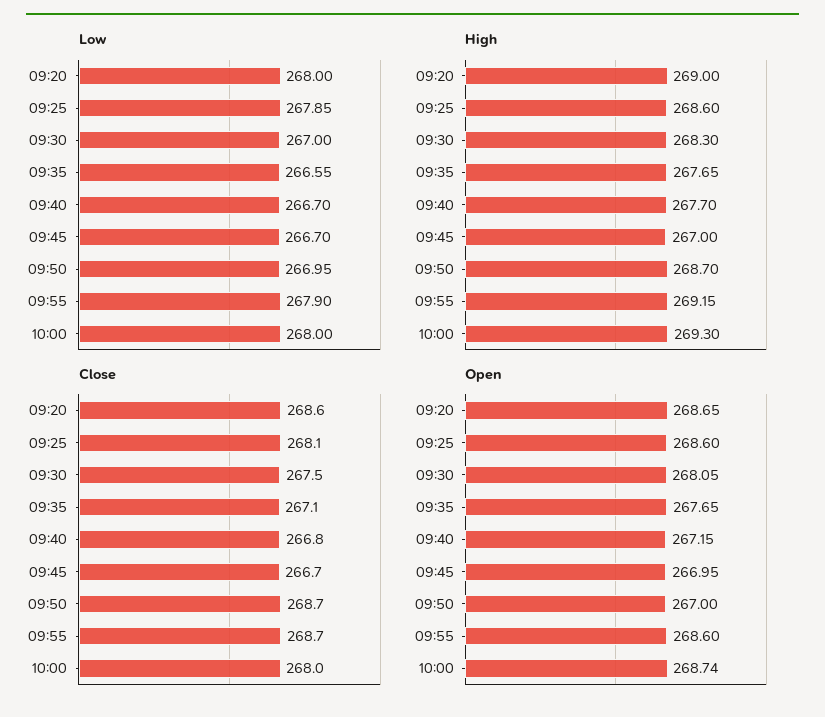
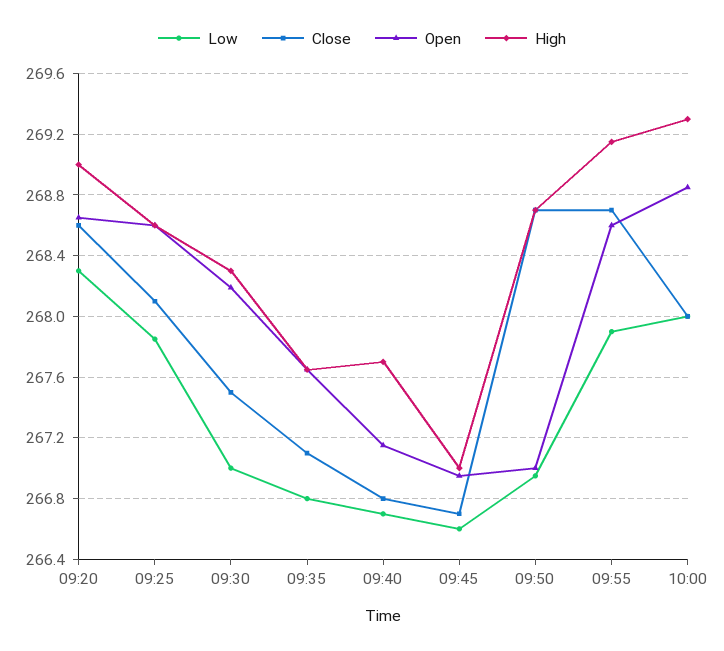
Low, 09:20: 268 -> 268.3
Low, 09:35: 266.55 -> 266.8
Low, 09:45: 266.7 -> 266.6
Open, 09:30: 268.05 -> 268.2
Open, 10:00: 268.74 -> 268.85

